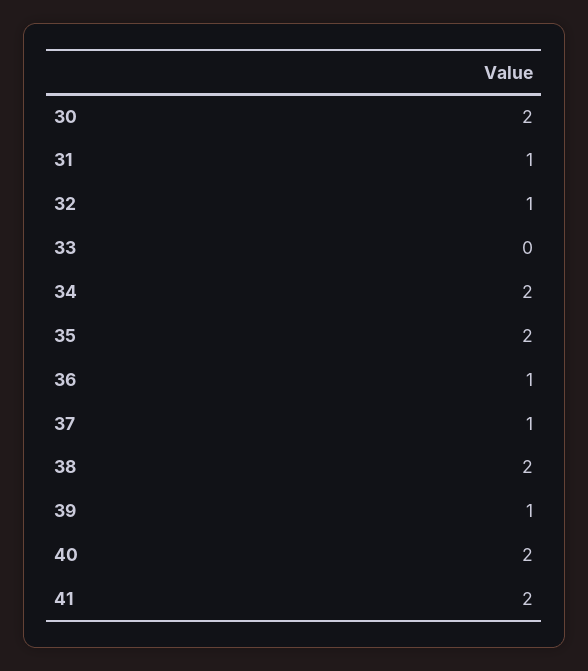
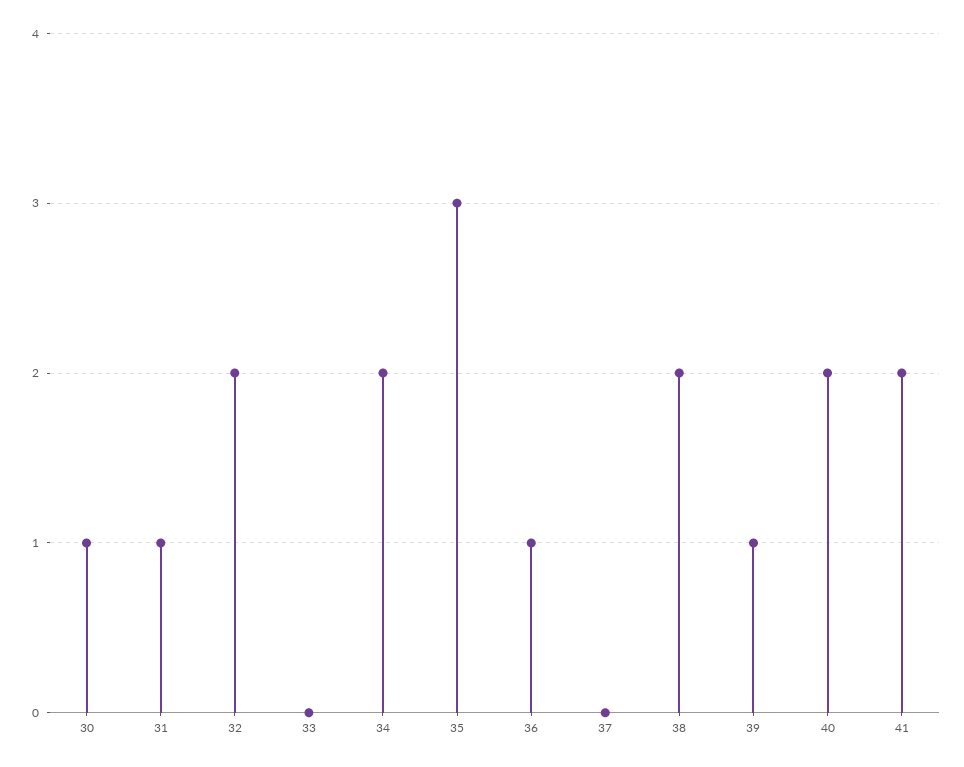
30: 2 -> 1
32: 1 -> 2
35: 2 -> 3
37: 1 -> 0

